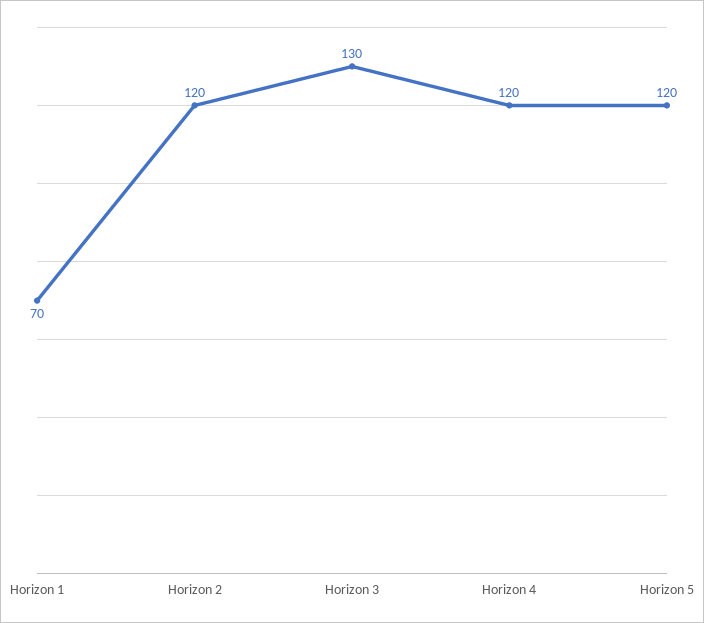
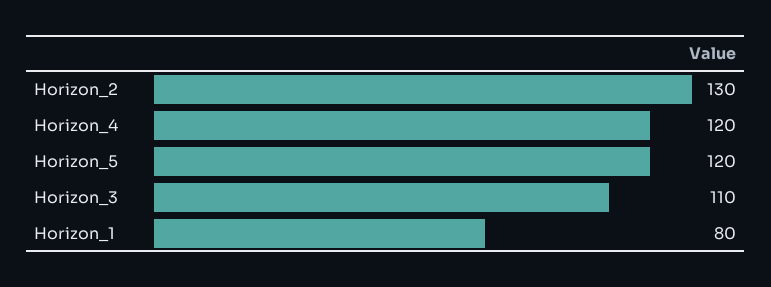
Horizon 1: 70 -> 80
Horizon 2: 120 -> 130
Horizon 3: 130 -> 110

